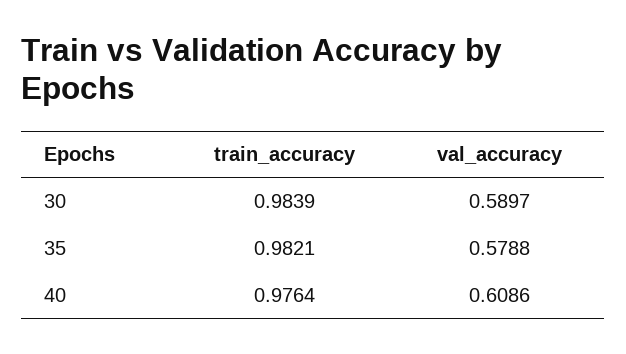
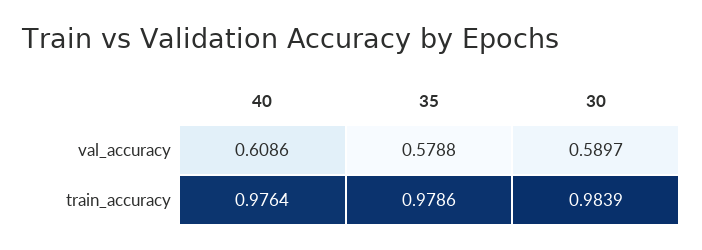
train_accuracy, 35: 0.9821 -> 0.9786

